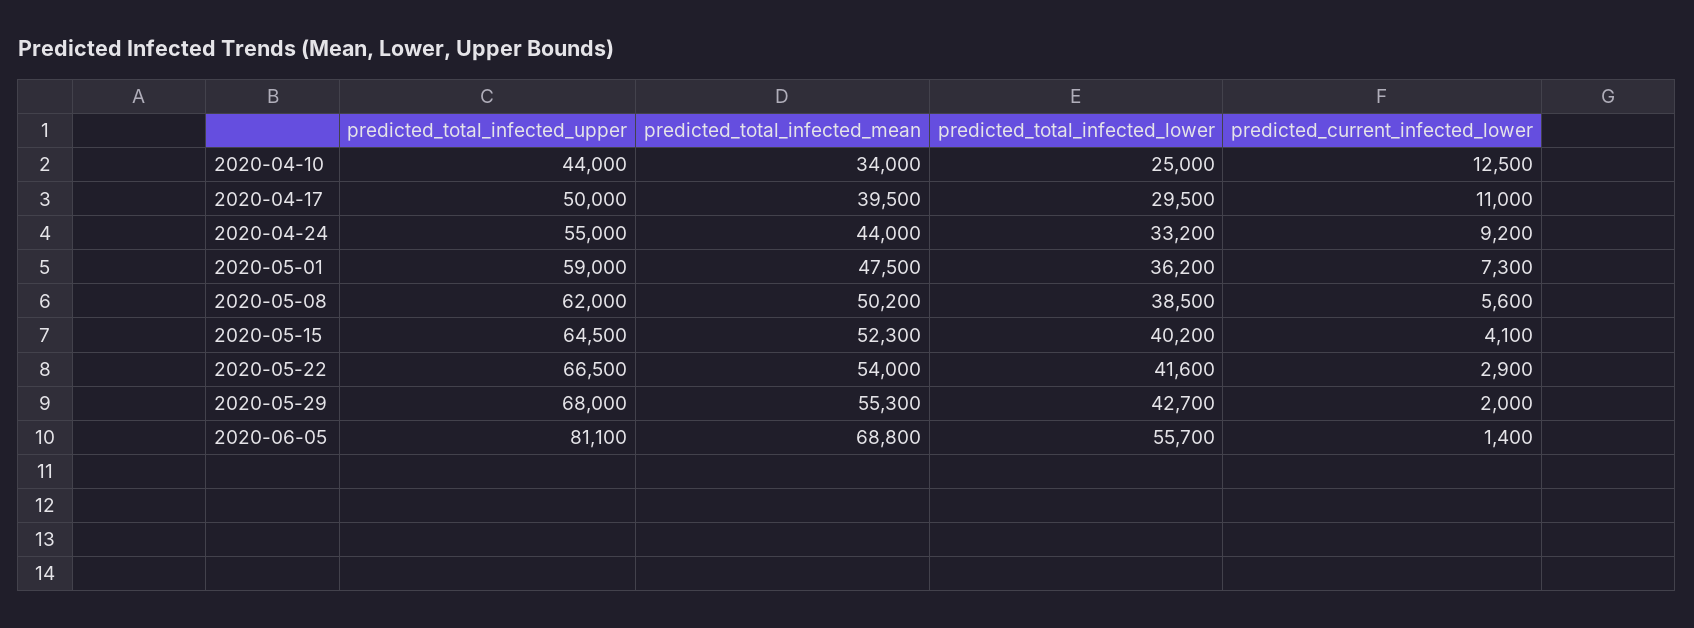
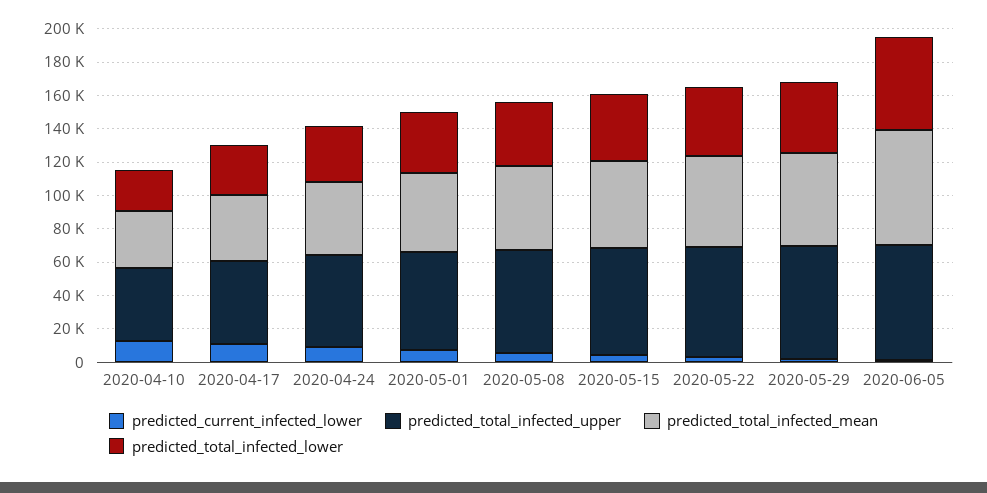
predicted_total_infected_upper, 2020-06-05: 81100 -> 70000

